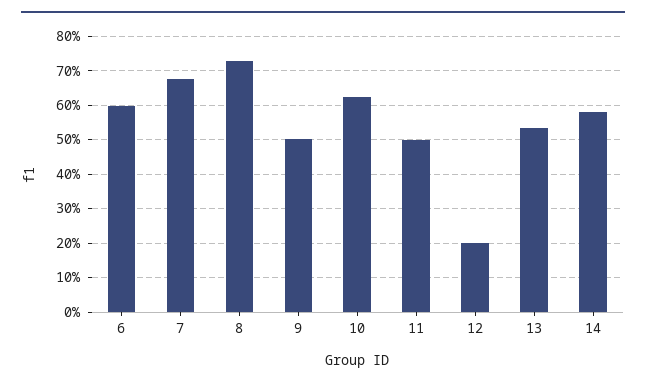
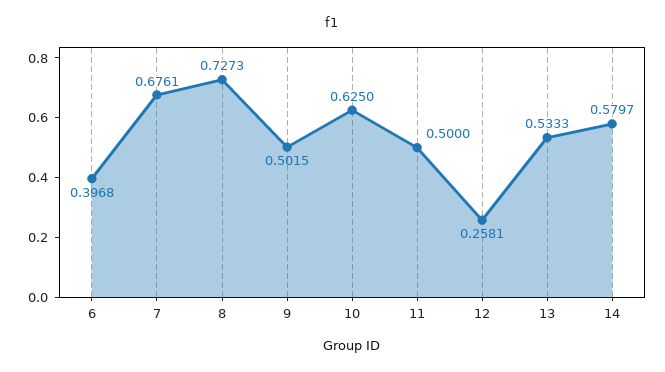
6: 0.6 -> 0.3968
12: 0.2 -> 0.2581

